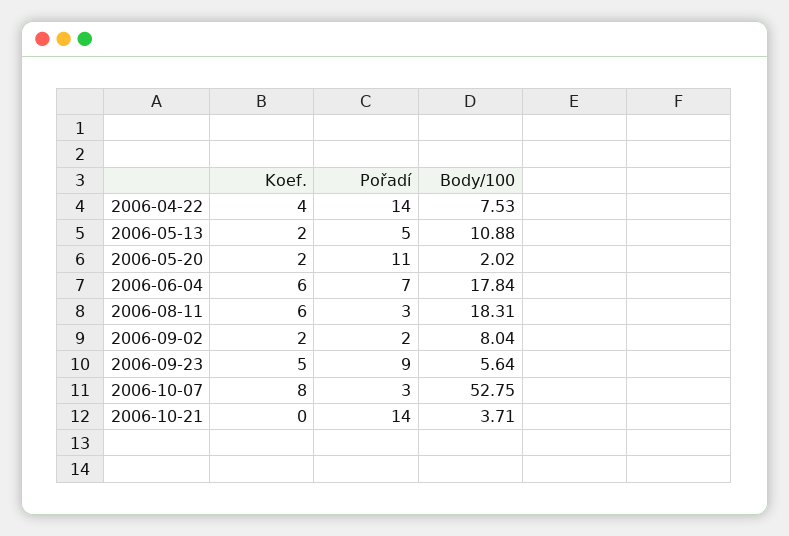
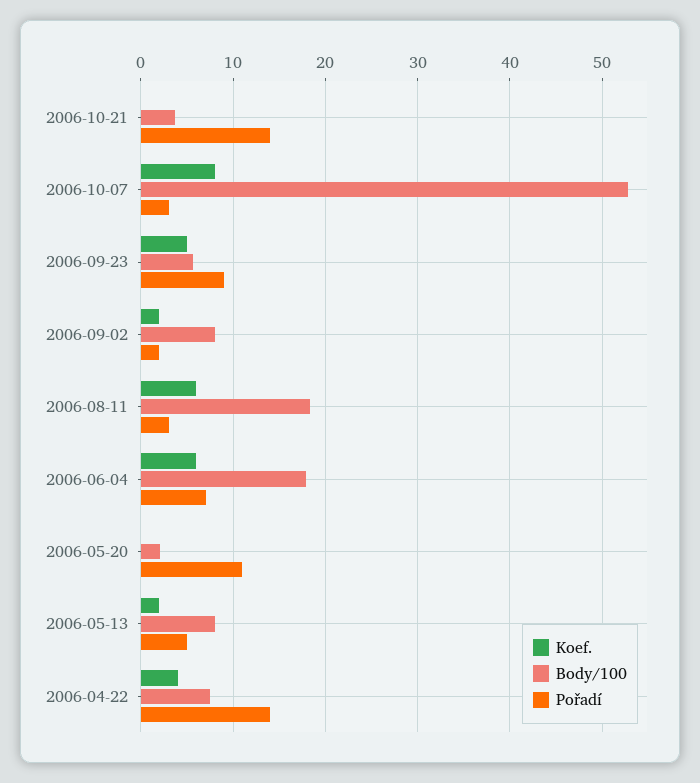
Body/100, 2006-05-13: 10.88 -> 8
Koef., 2006-05-20: 2 -> 0

